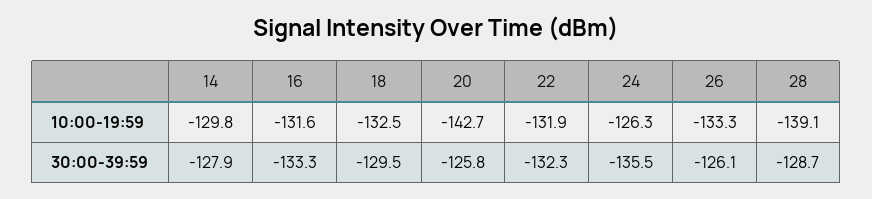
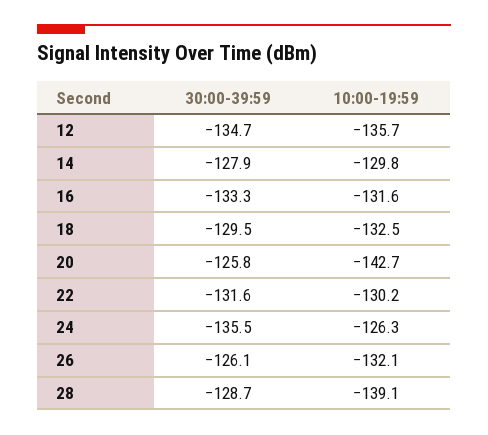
22, 10:00-19:59: -131.9 -> -130.2
26, 10:00-19:59: -133.3 -> -132.1
22, 30:00-39:59: -132.3 -> -131.6
12, 30:00-39:59: none -> -134.7
12, 10:00-19:59: none -> -135.7

